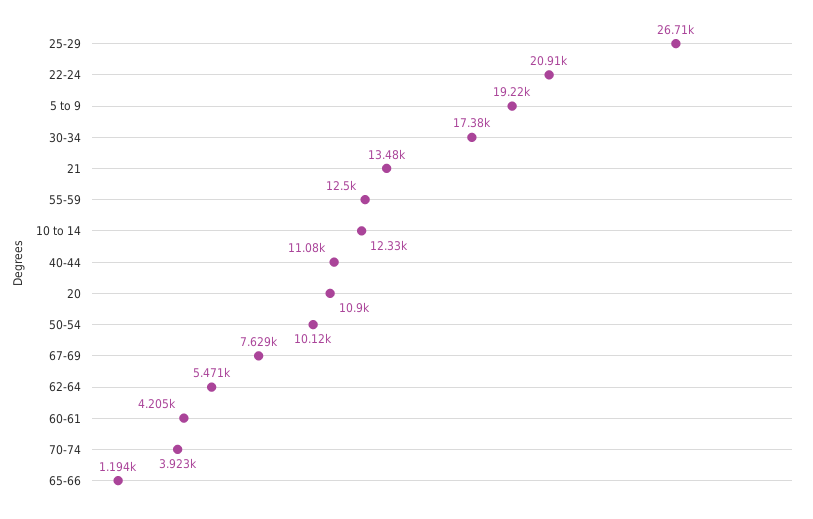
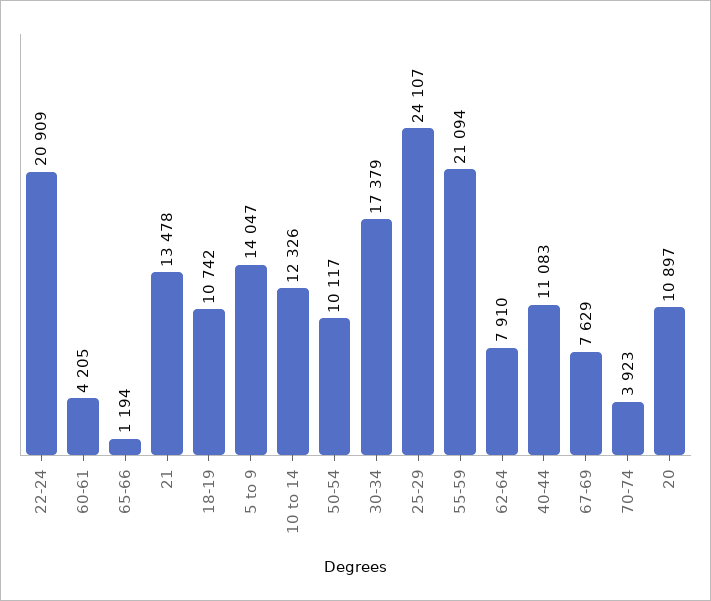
25-29: 26710 -> 24107
5 to 9: 19220 -> 14047
55-59: 12500 -> 21094
62-64: 5471 -> 7910
18-19: none -> 10742

